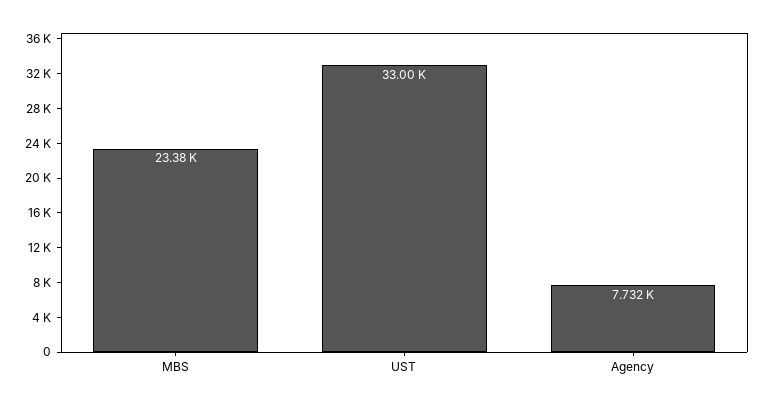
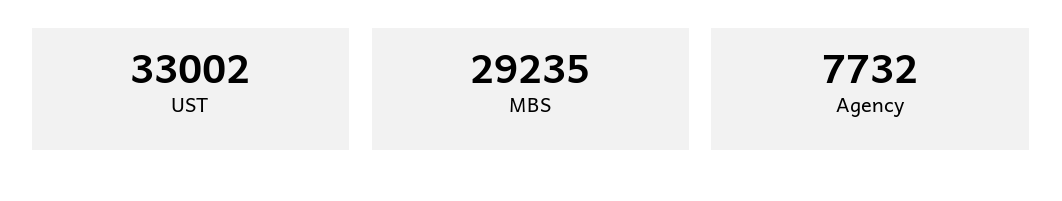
MBS: 23380 -> 29235

